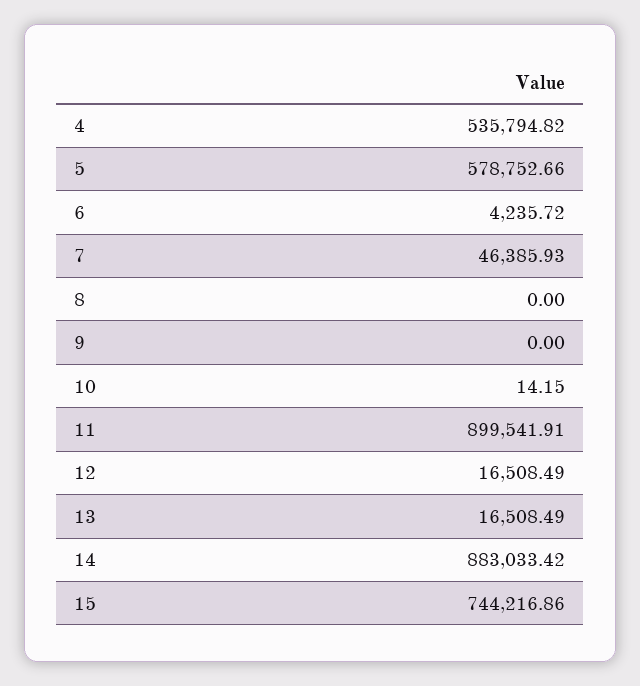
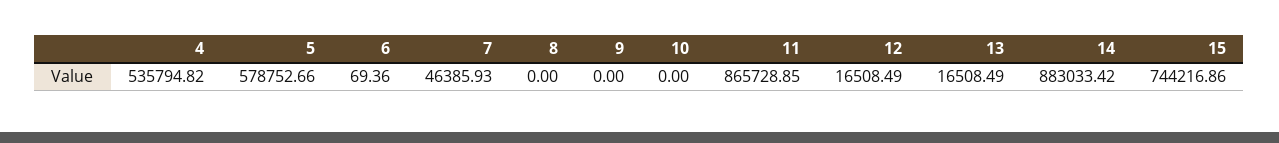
6: 4235.72 -> 69.36
10: 14.15 -> 0
11: 899541.91 -> 865728.85

